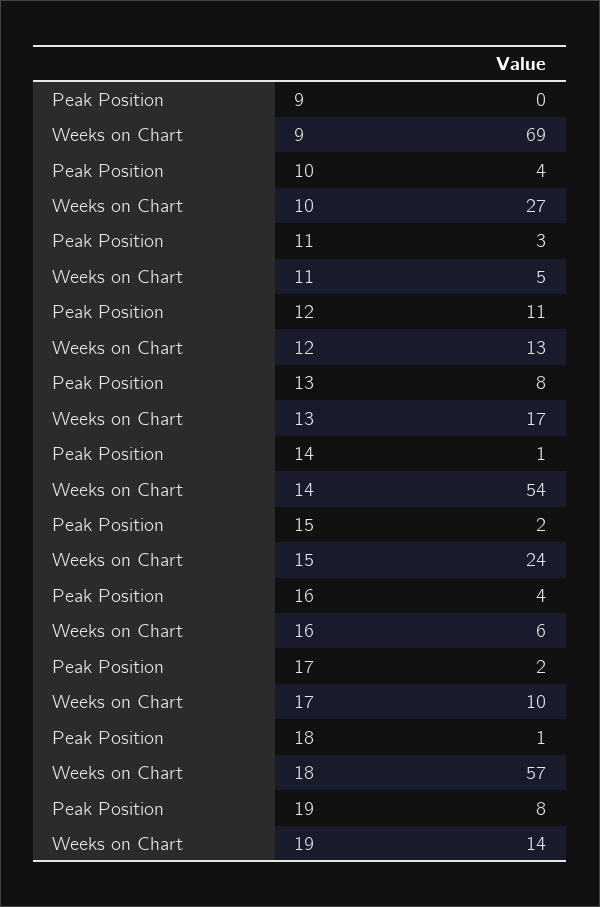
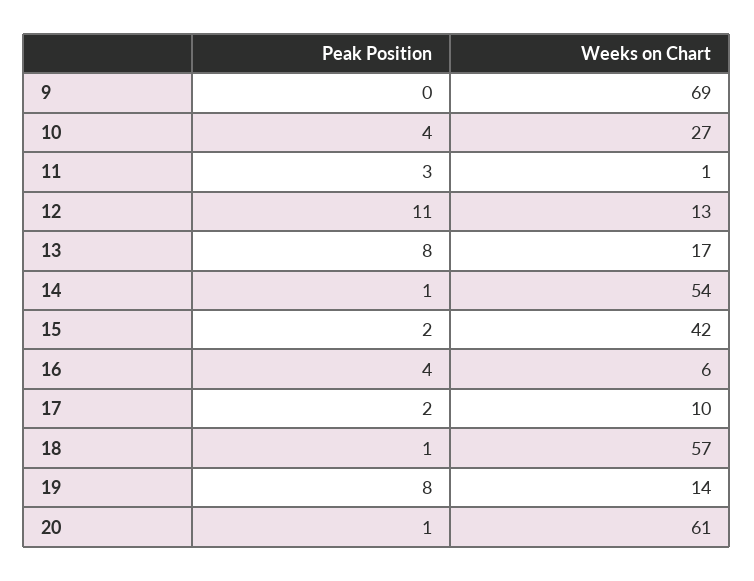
Weeks on Chart, 11: 5 -> 1
Weeks on Chart, 15: 24 -> 42
Peak Position, 20: none -> 1
Weeks on Chart, 20: none -> 61

